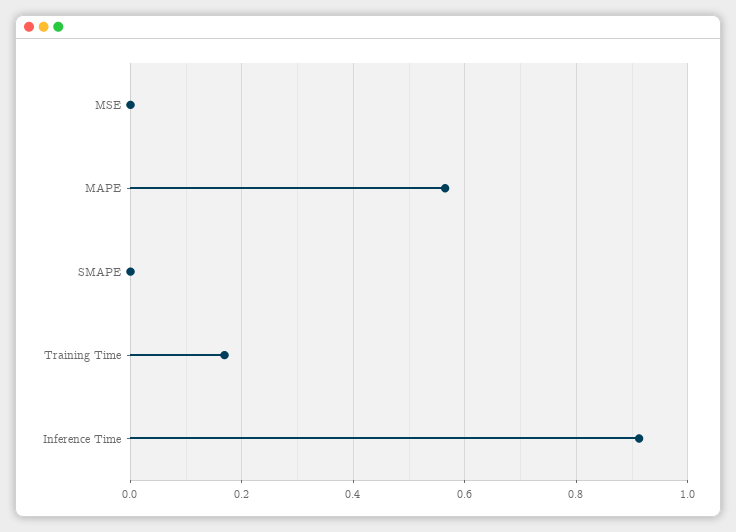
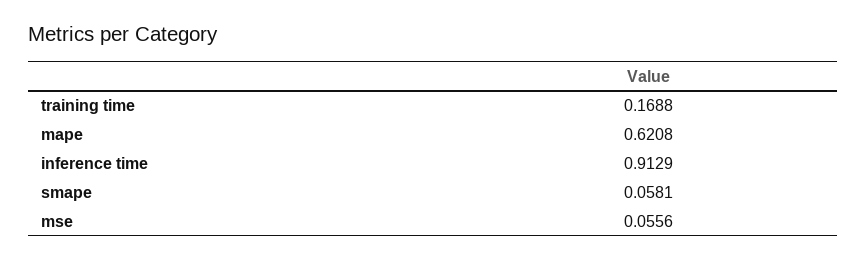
MSE: 0 -> 0.0556
MAPE: 0.56 -> 0.6208
SMAPE: 0 -> 0.0581

